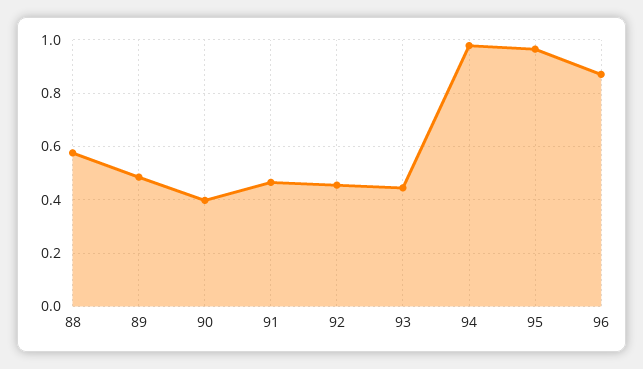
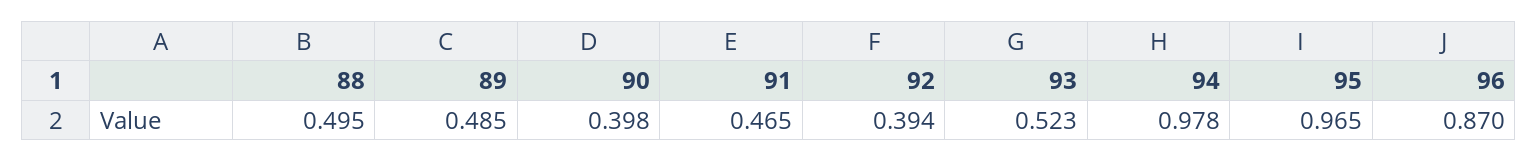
88: 0.575 -> 0.495
92: 0.45 -> 0.394
93: 0.45 -> 0.523

